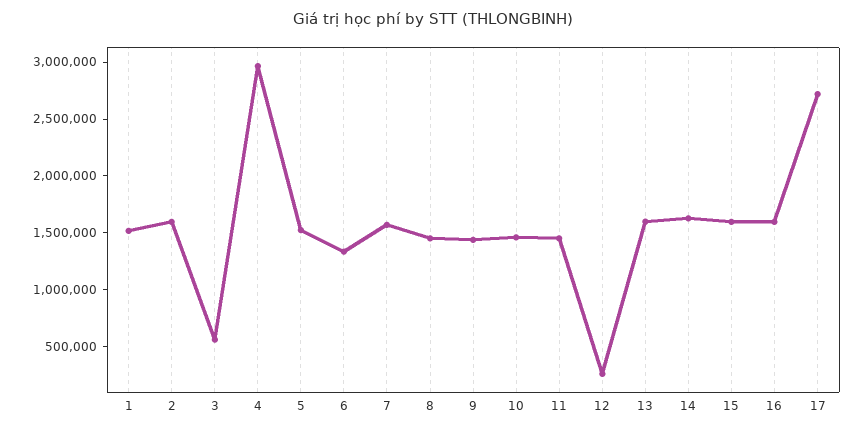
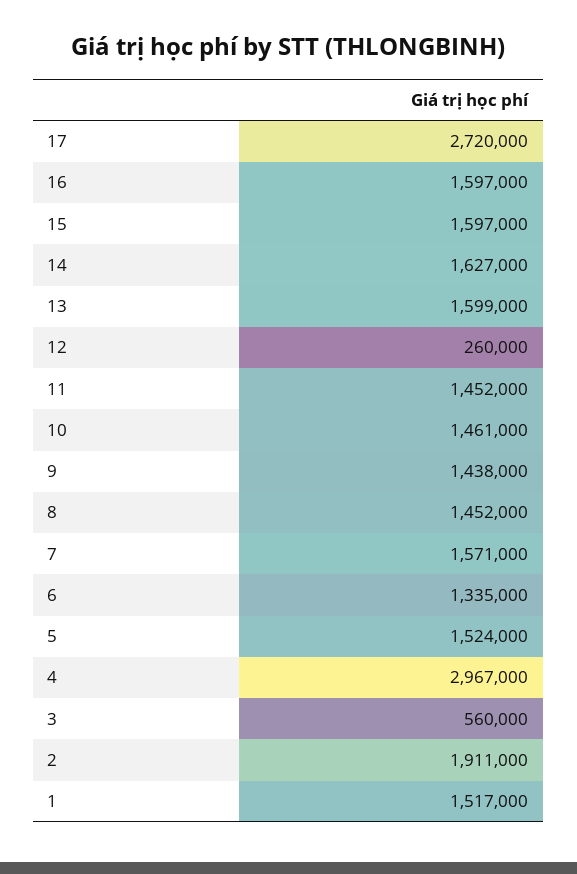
2: 1600000 -> 1911000

